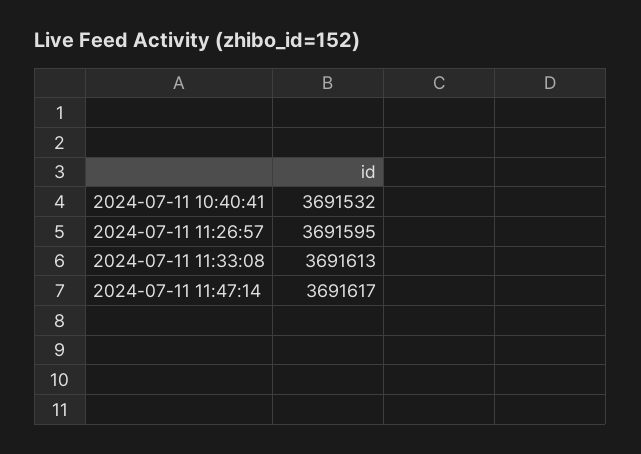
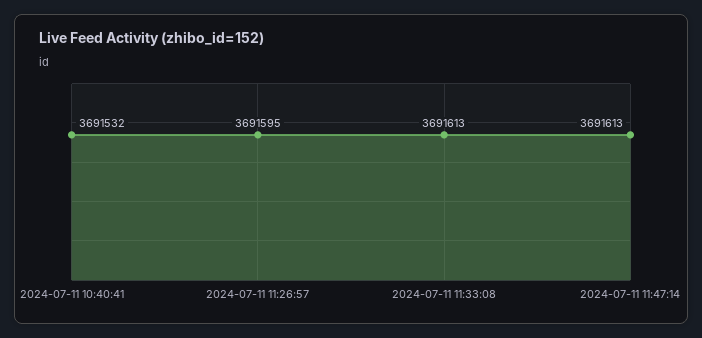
2024-07-11 11:47:14: 3691617 -> 3691613

